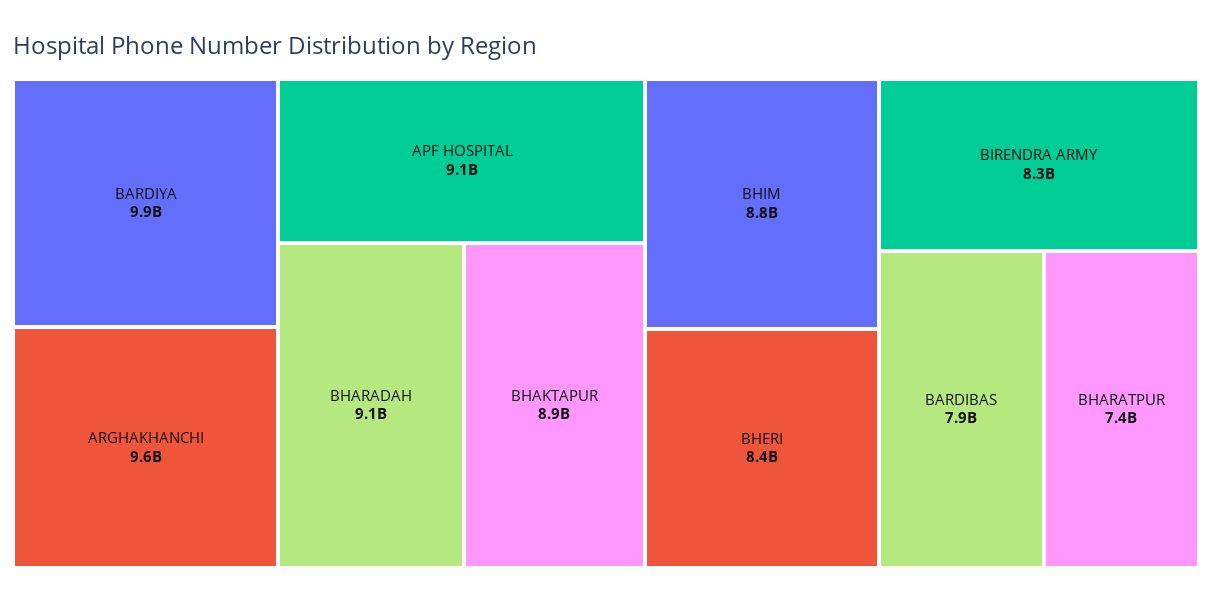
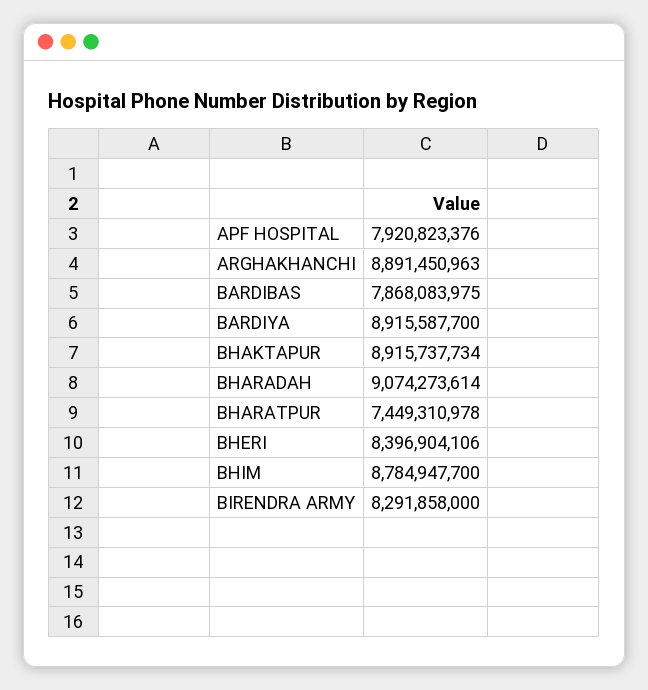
BARDIYA: 9900000000 -> 8915587700
ARGHAKHANCHI: 9600000000 -> 8891450963
APF HOSPITAL: 9100000000 -> 7920823376

